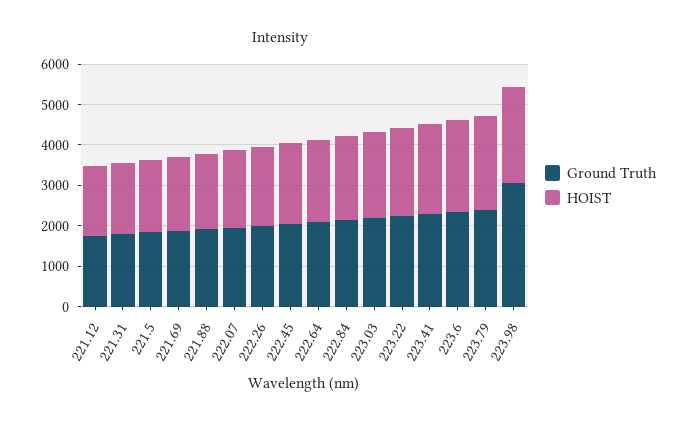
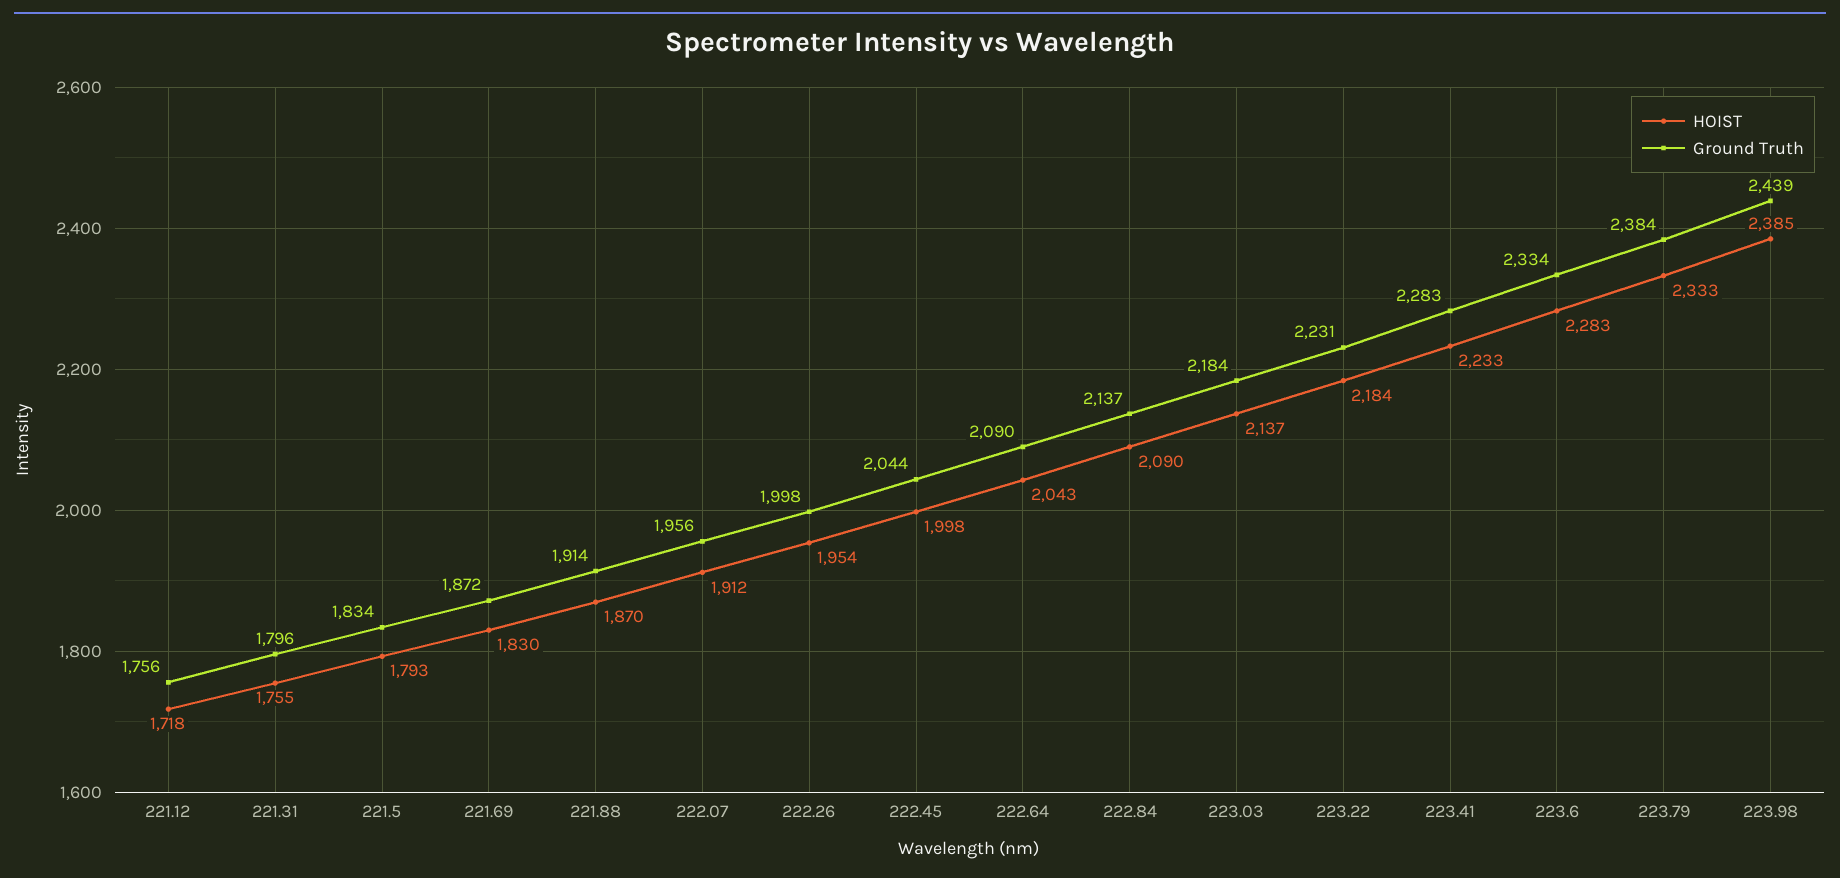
Ground Truth, 223.98: 3000 -> 2439

